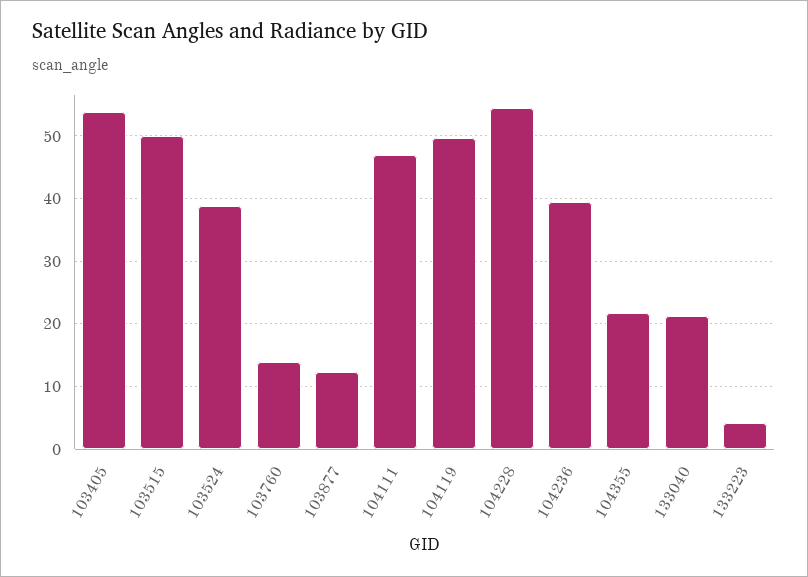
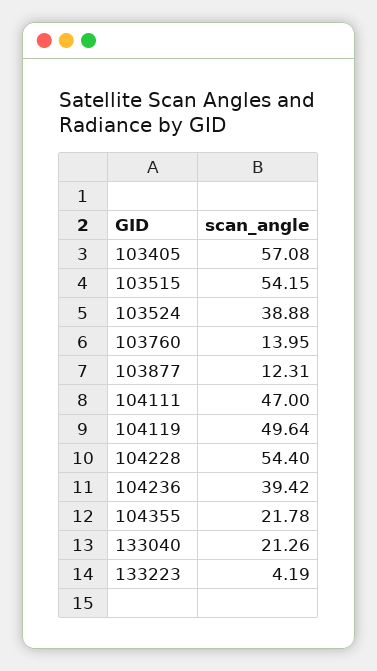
103405: 54 -> 57.08
103515: 50 -> 54.15

